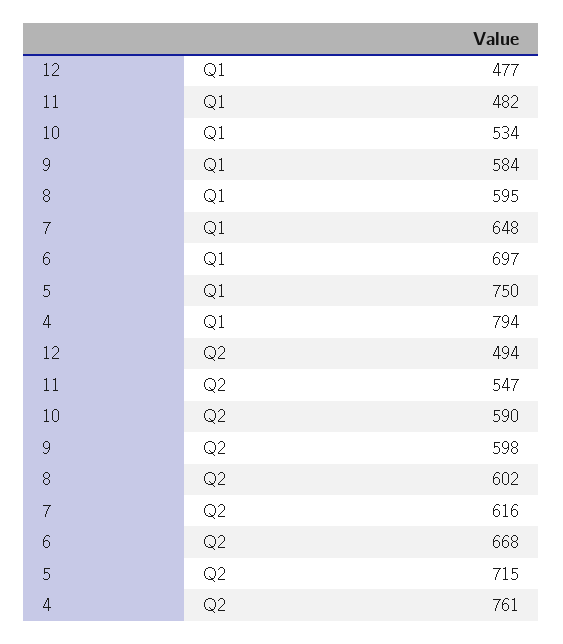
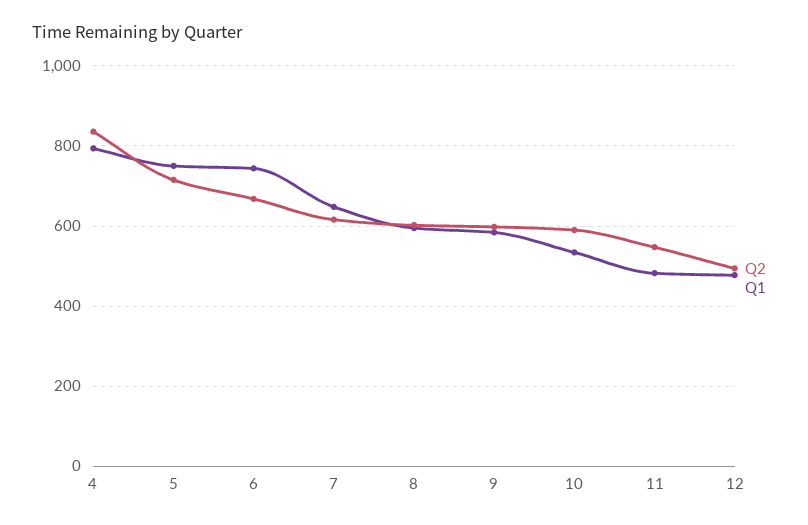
Q1, 6: 697 -> 740
Q2, 4: 761 -> 840

